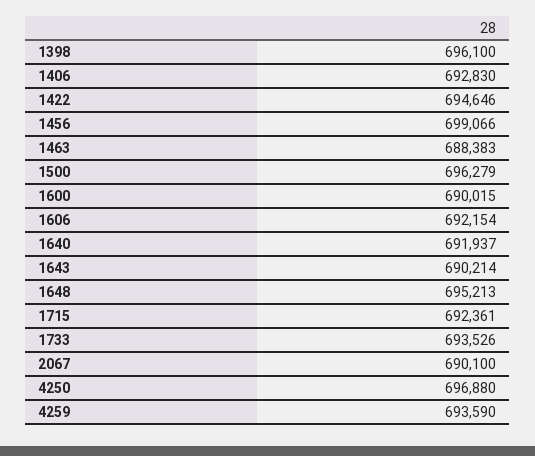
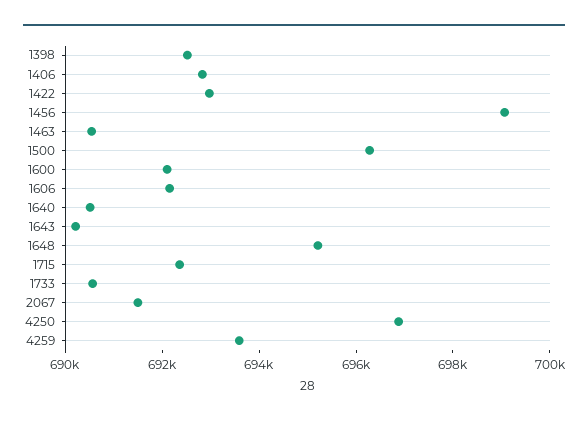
1398: 696100 -> 692500
1422: 694646 -> 693000
1463: 688383 -> 690500
1600: 690015 -> 692000
1640: 691937 -> 690500
1733: 693526 -> 690500
2067: 690100 -> 691500

